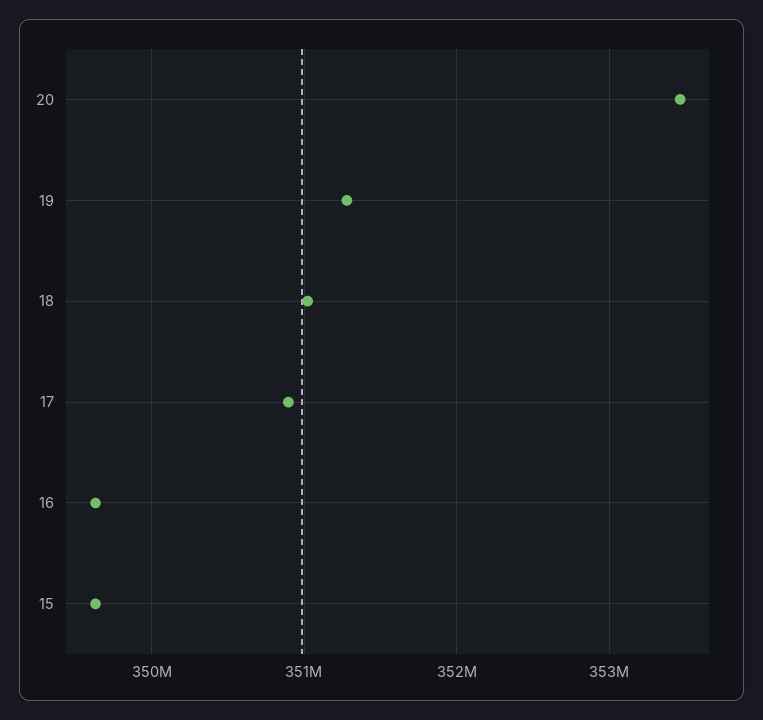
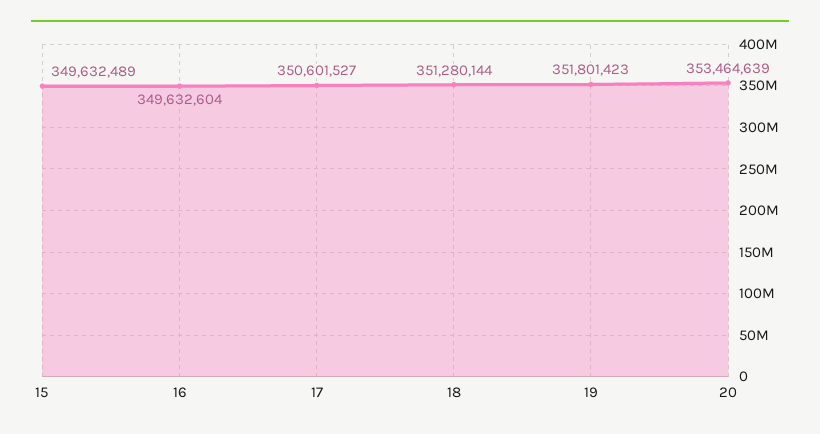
19: 351300000 -> 351801423
18: 351000000 -> 351280144
17: 350900000 -> 350601527

